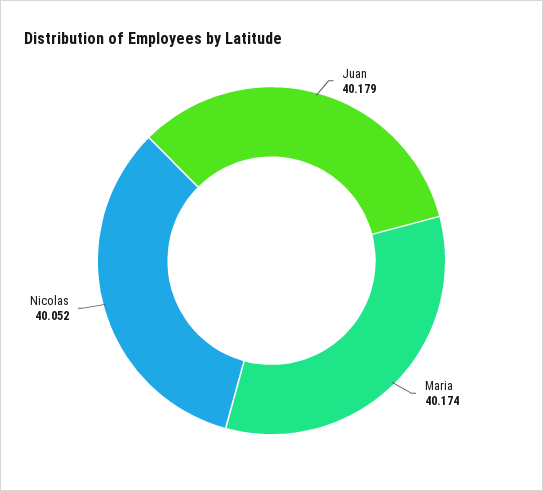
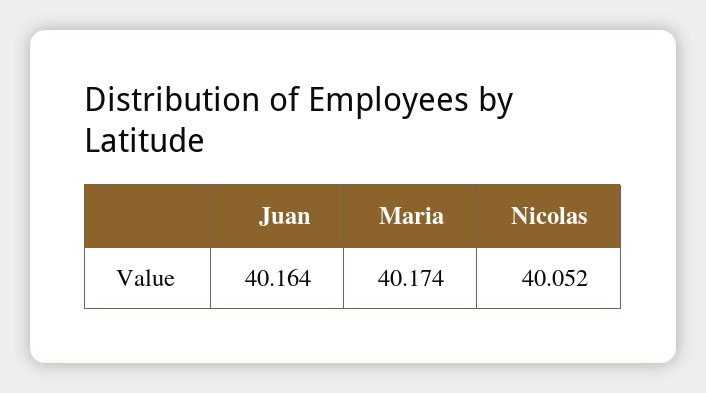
Juan: 40.179 -> 40.164

